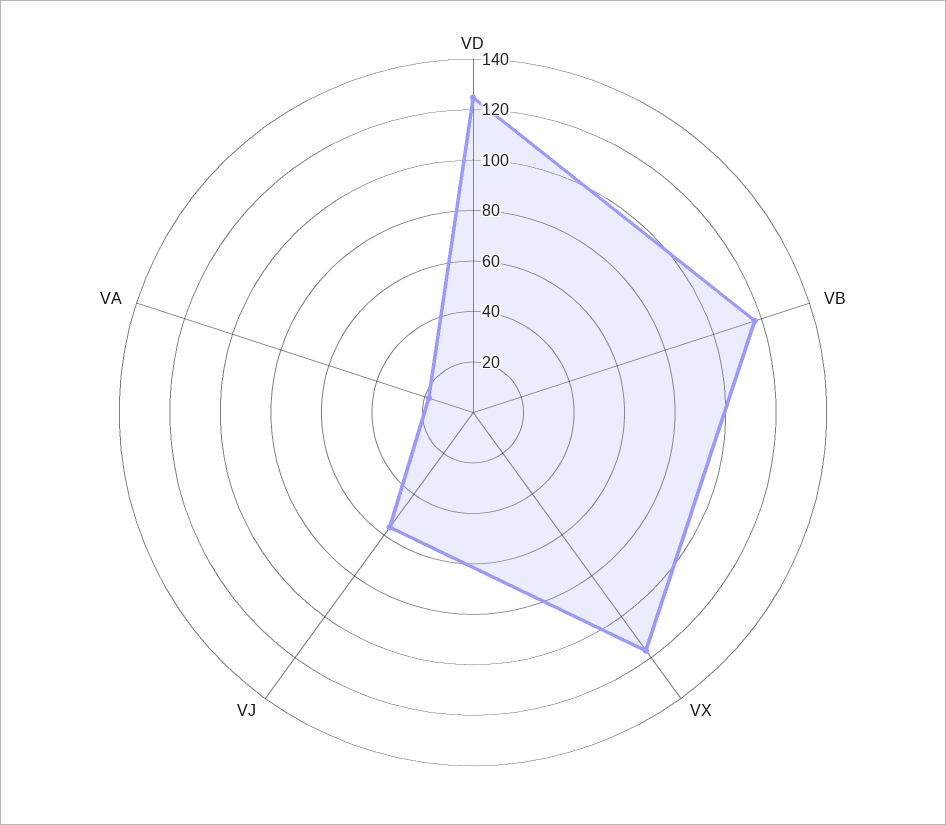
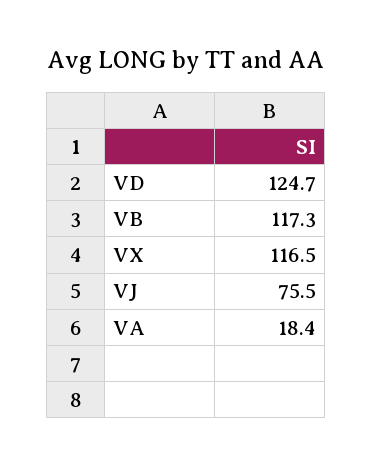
VJ: 55 -> 75.5

